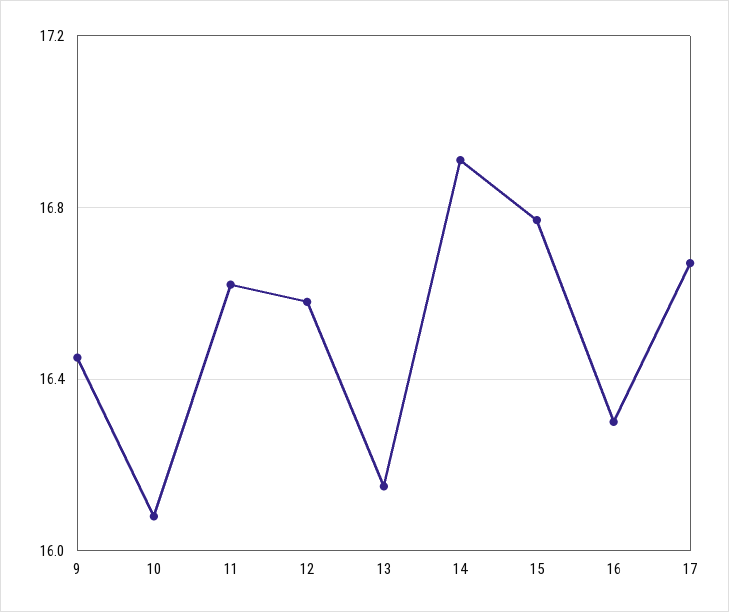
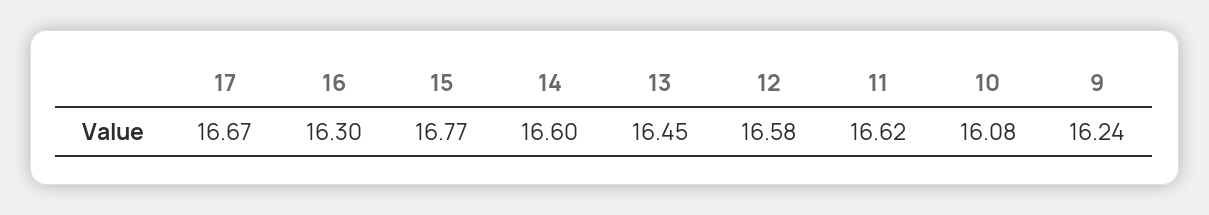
9: 16.45 -> 16.24
13: 16.15 -> 16.45
14: 16.9 -> 16.6

